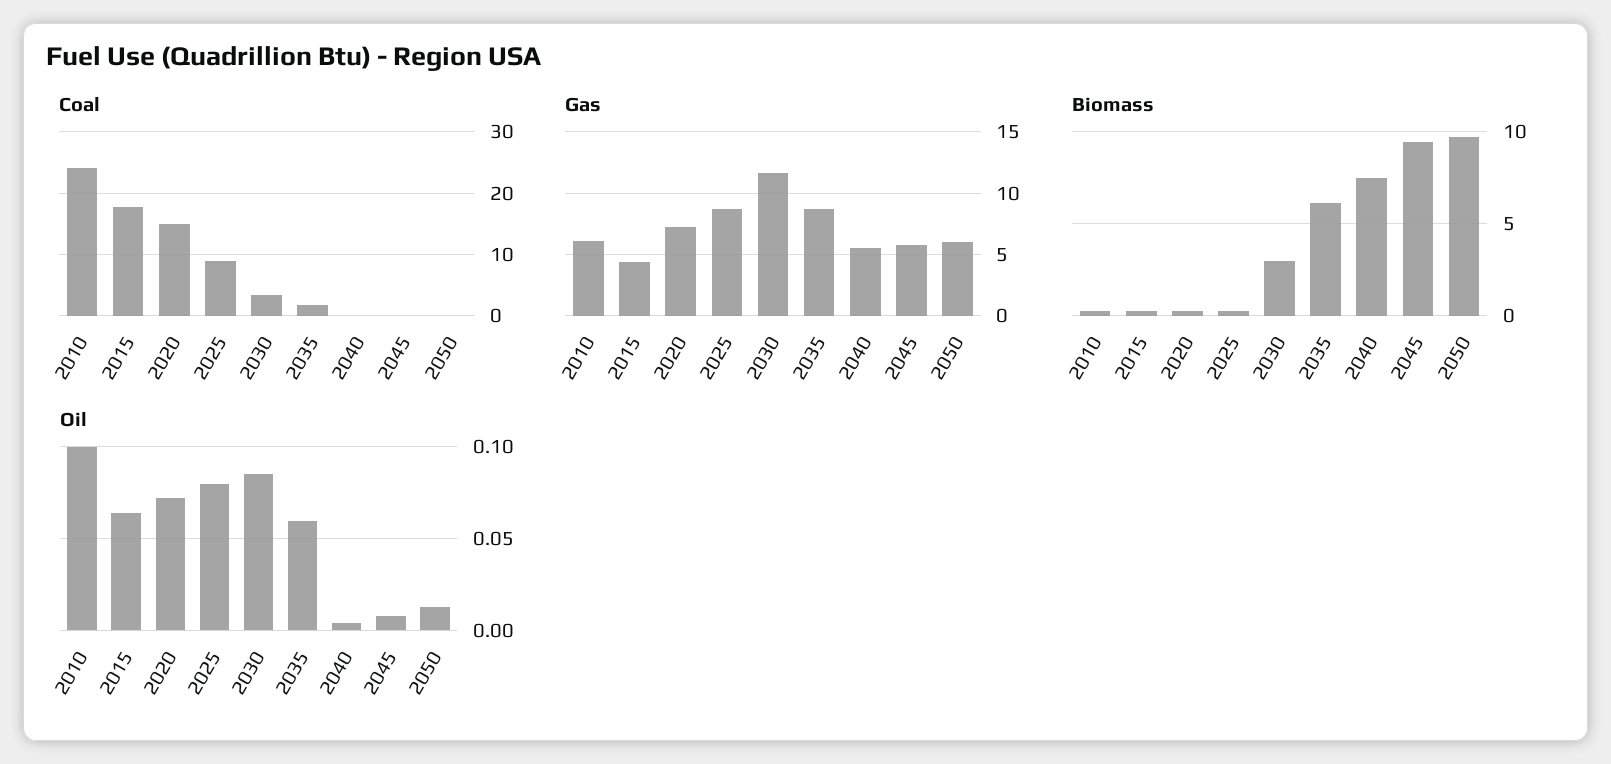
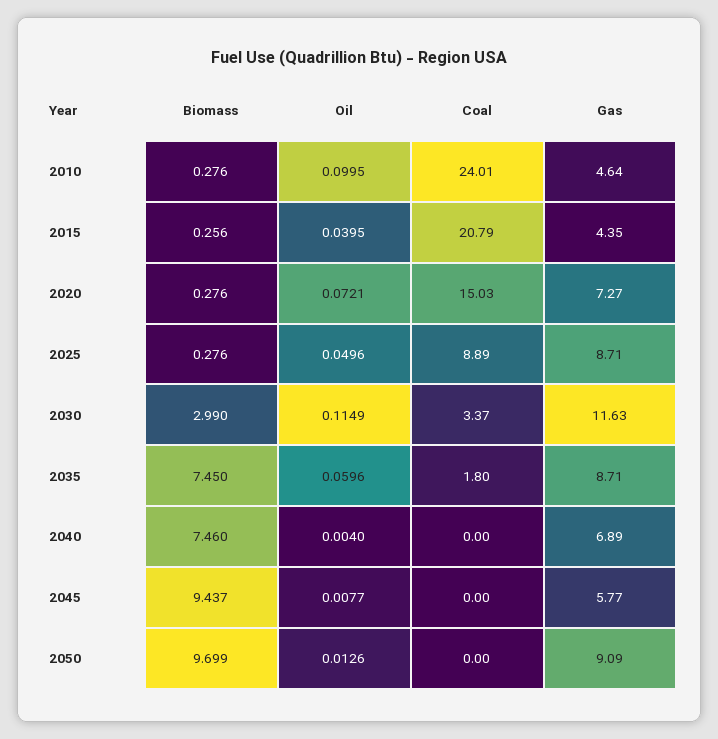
Coal, 2015: 18 -> 20.79
Gas, 2010: 6 -> 4.64
Gas, 2040: 5.5 -> 6.89
Gas, 2050: 6 -> 9.09
Biomass, 2035: 6 -> 7.45
Oil, 2015: 0.065 -> 0.0395
Oil, 2025: 0.08 -> 0.0496
Oil, 2030: 0.085 -> 0.1149

